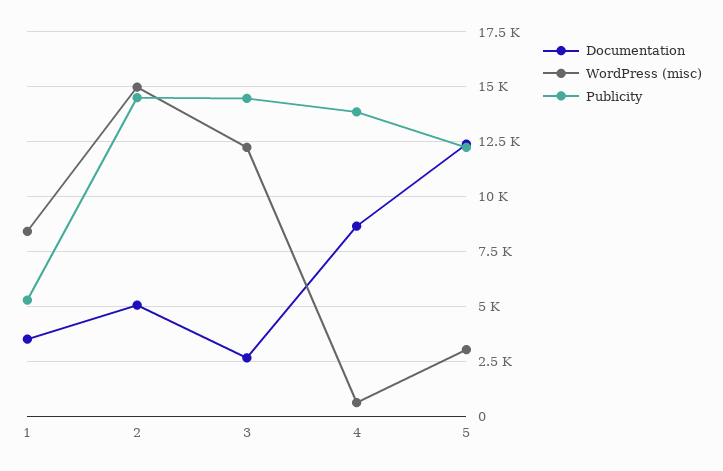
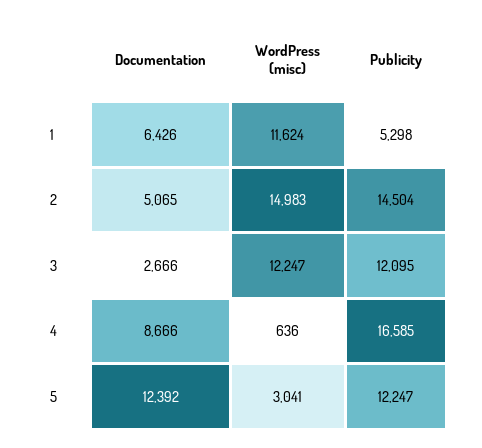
Documentation, 1: 3500 -> 6426
WordPress (misc), 1: 8500 -> 11624
Publicity, 3: 14500 -> 12095
Publicity, 4: 14000 -> 16585

